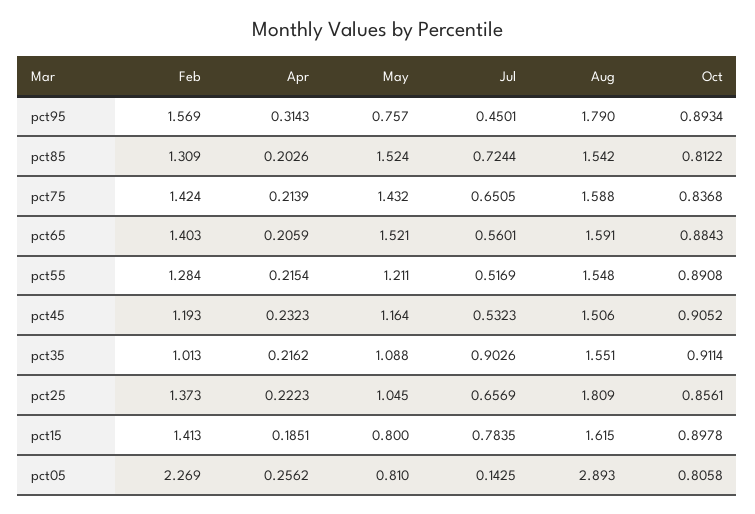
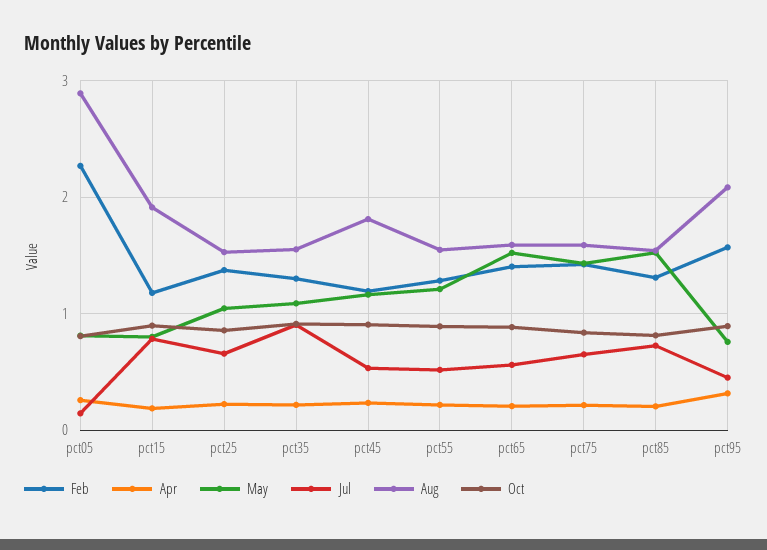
Aug, pct95: 1.79 -> 2.1
Aug, pct45: 1.506 -> 1.8
Feb, pct35: 1.013 -> 1.3
Aug, pct25: 1.809 -> 1.5
Feb, pct15: 1.413 -> 1.2
Aug, pct15: 1.615 -> 1.9

